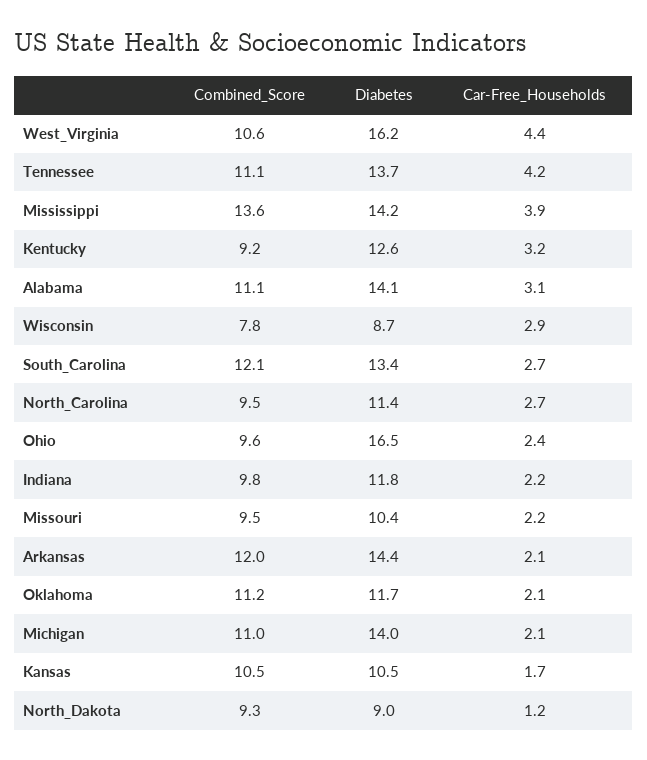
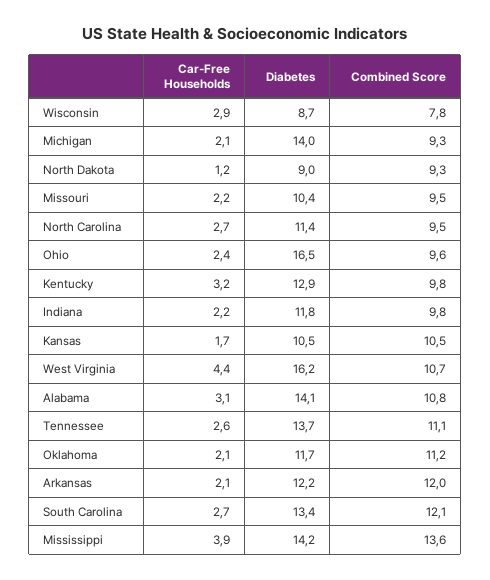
Combined_Score, West_Virginia: 10.6 -> 10.7
Car-Free_Households, Tennessee: 4.2 -> 2.6
Combined_Score, Kentucky: 9.2 -> 9.8
Diabetes, Kentucky: 12.6 -> 12.9
Combined_Score, Alabama: 11.1 -> 10.8
Diabetes, Arkansas: 14.4 -> 12.2
Combined_Score, Michigan: 11 -> 9.3

